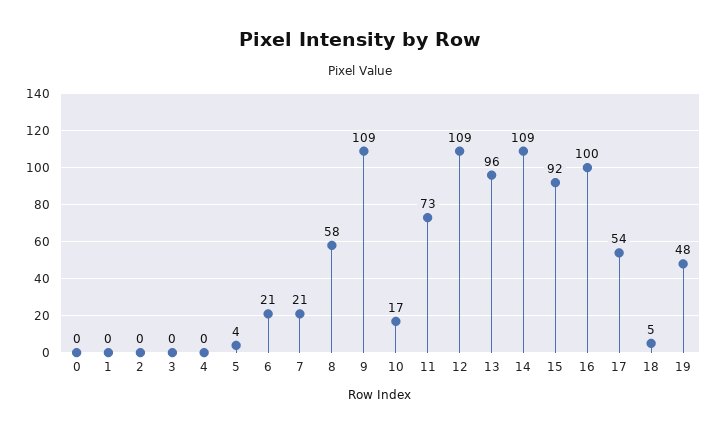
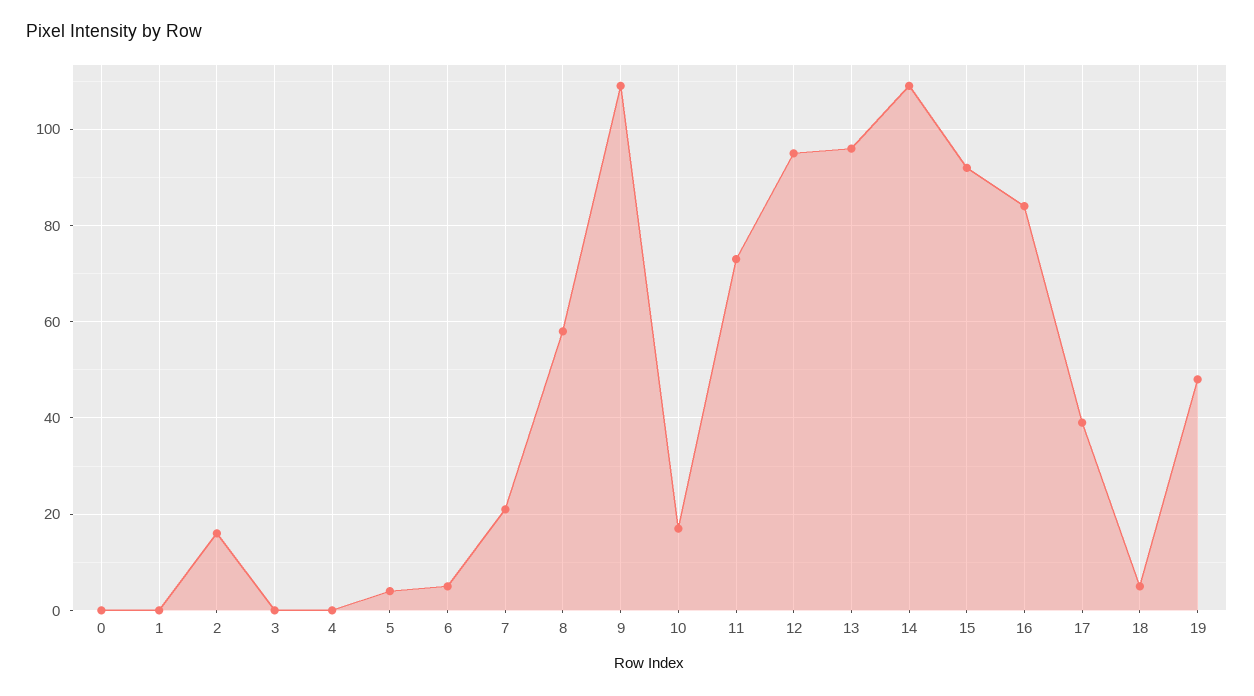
2: 0 -> 15
6: 21 -> 5
12: 109 -> 95
16: 100 -> 85
17: 54 -> 40

